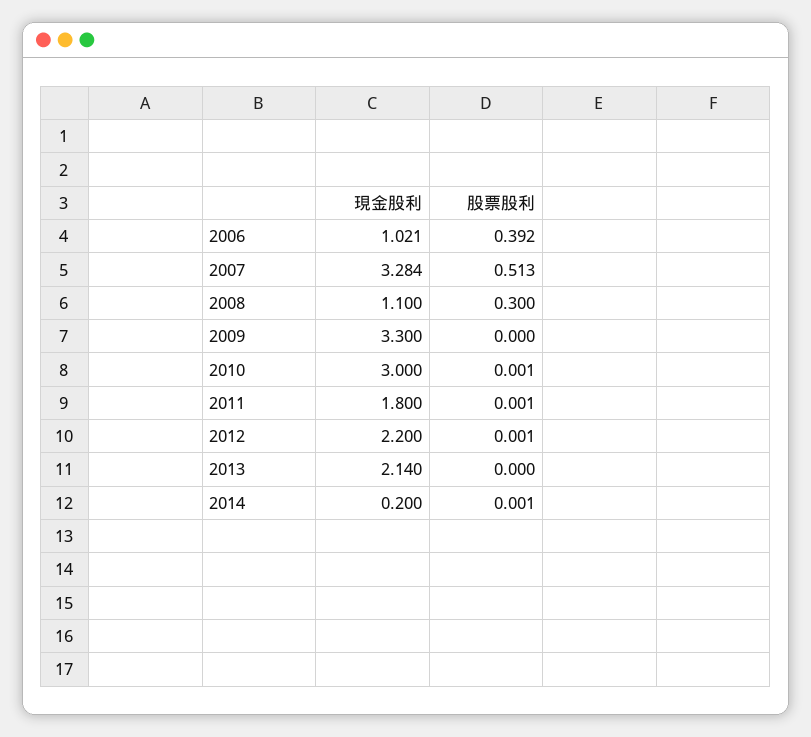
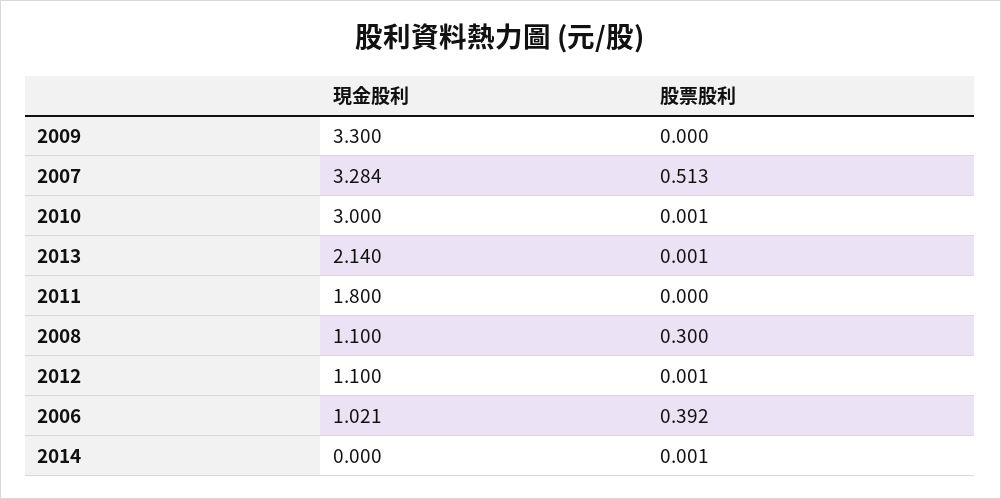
股票股利, 2011: 0.001 -> 0
現金股利, 2012: 2.2 -> 1.1
股票股利, 2013: 0 -> 0.001
現金股利, 2014: 0.2 -> 0

